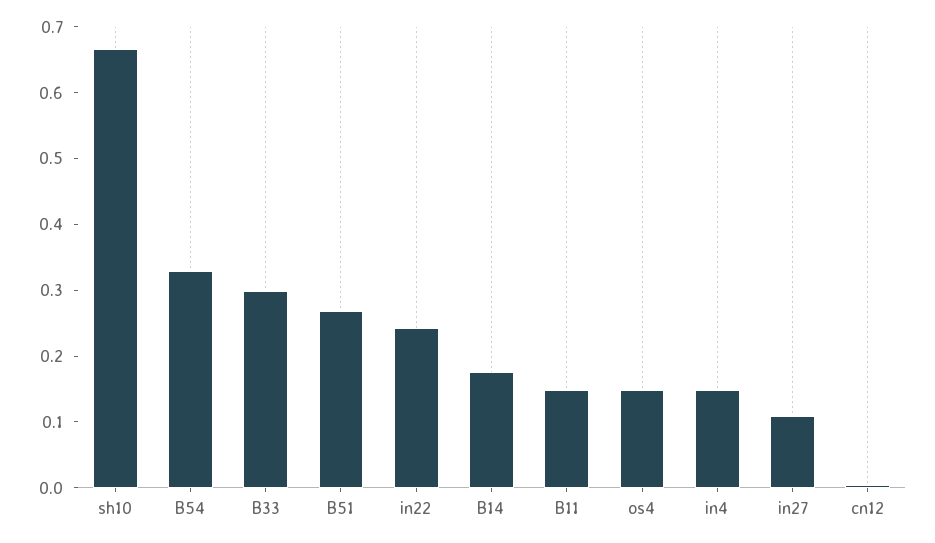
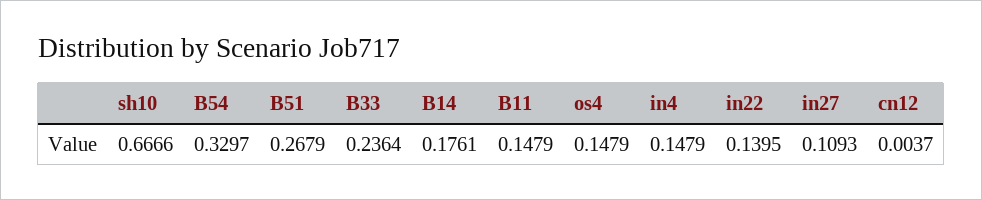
B33: 0.3 -> 0.2364
in22: 0.24 -> 0.1395

